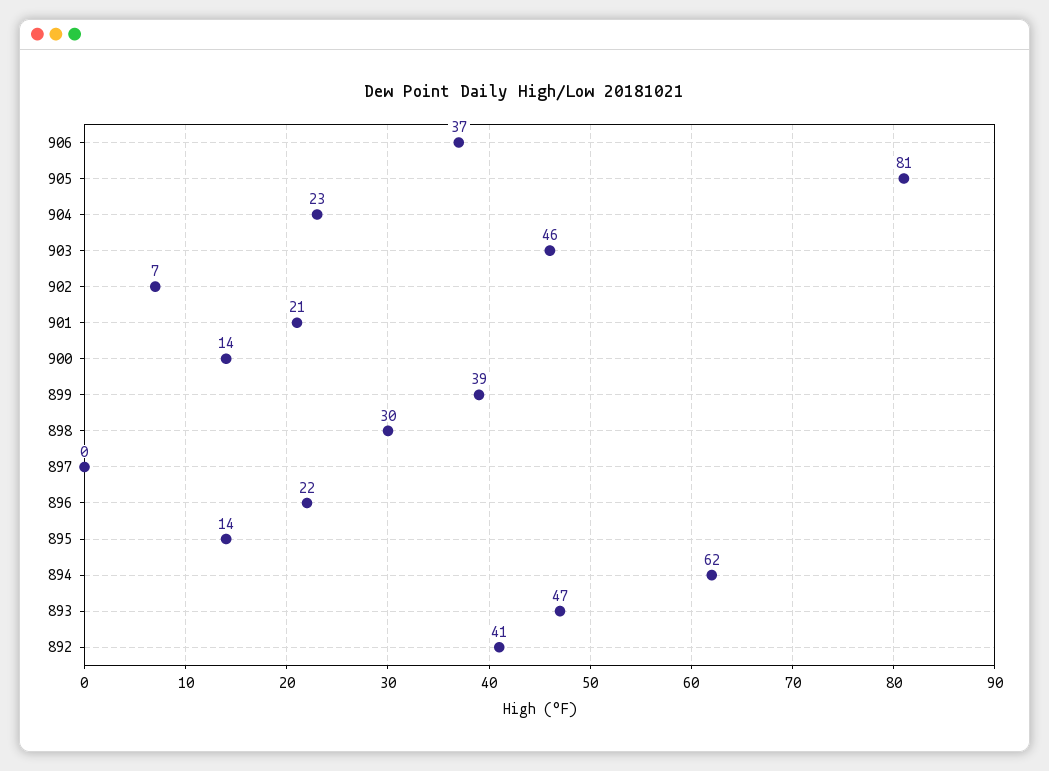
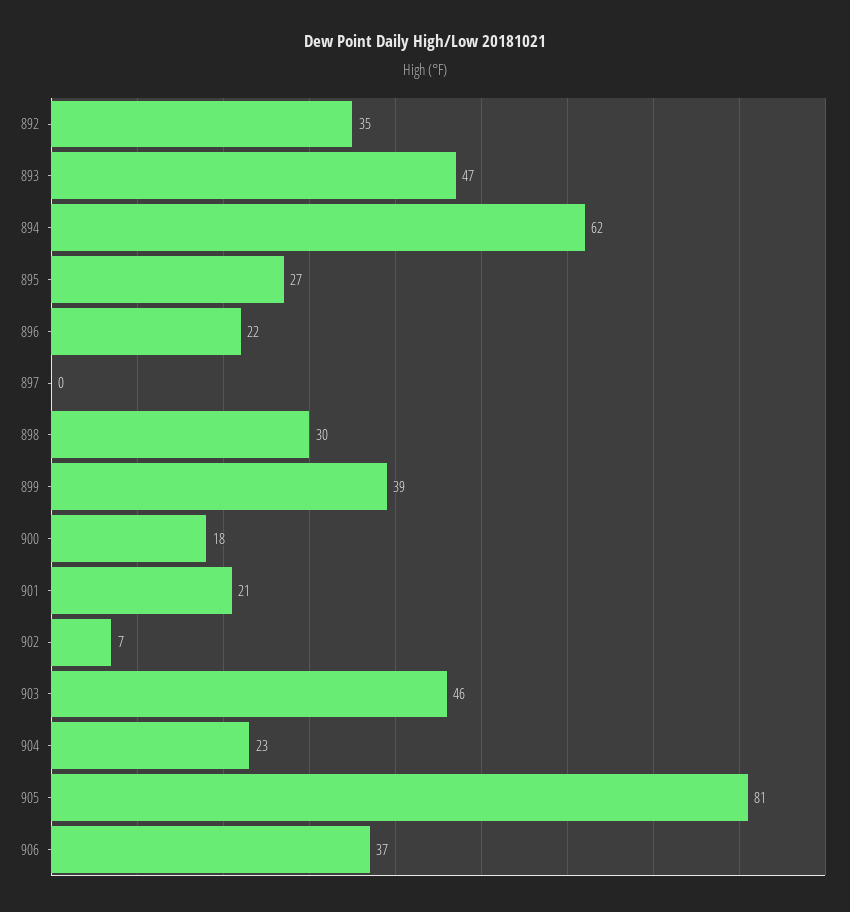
900: 14 -> 18
895: 14 -> 27
892: 41 -> 35

